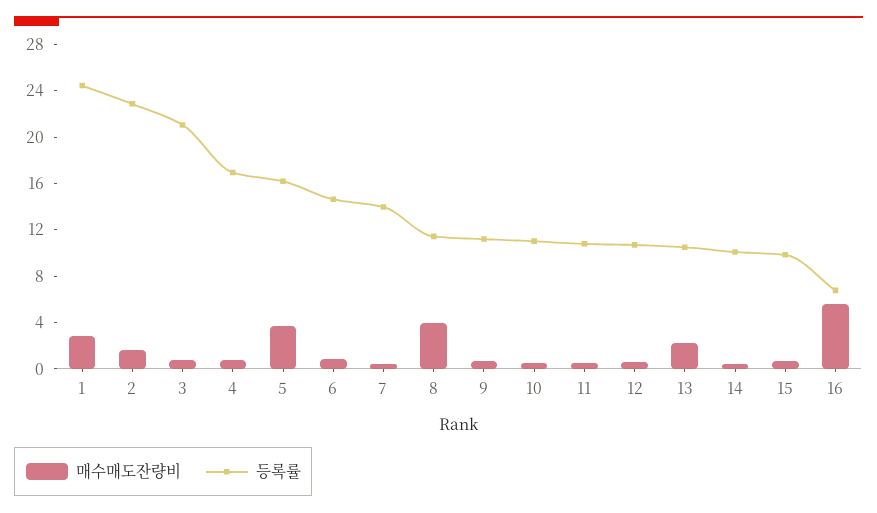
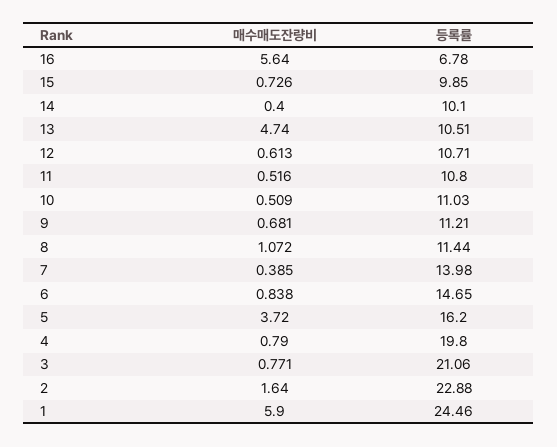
매수매도잔량비, 1: 3 -> 5.9
등록률, 4: 17 -> 19.8
매수매도잔량비, 8: 4 -> 1.072
매수매도잔량비, 13: 2 -> 4.74

